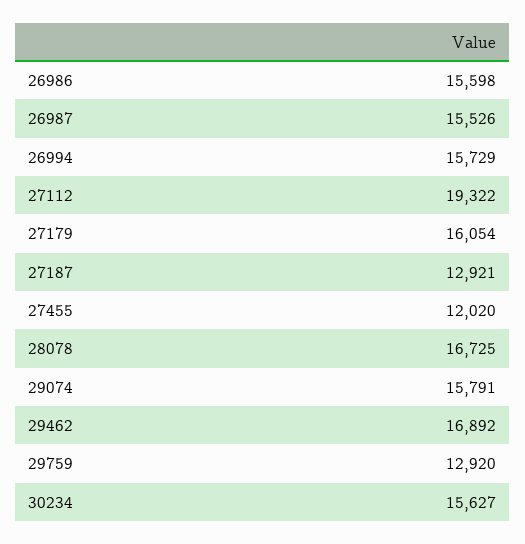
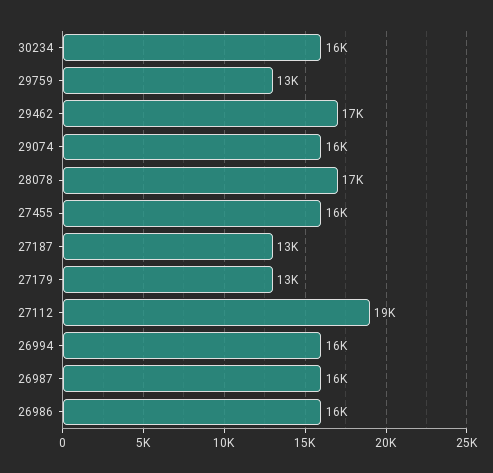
27179: 16054 -> 13000
27455: 12020 -> 16000

